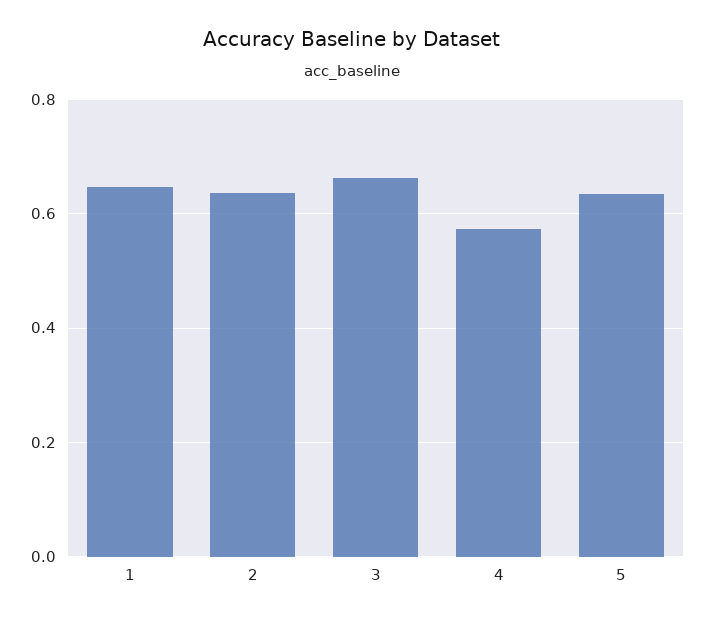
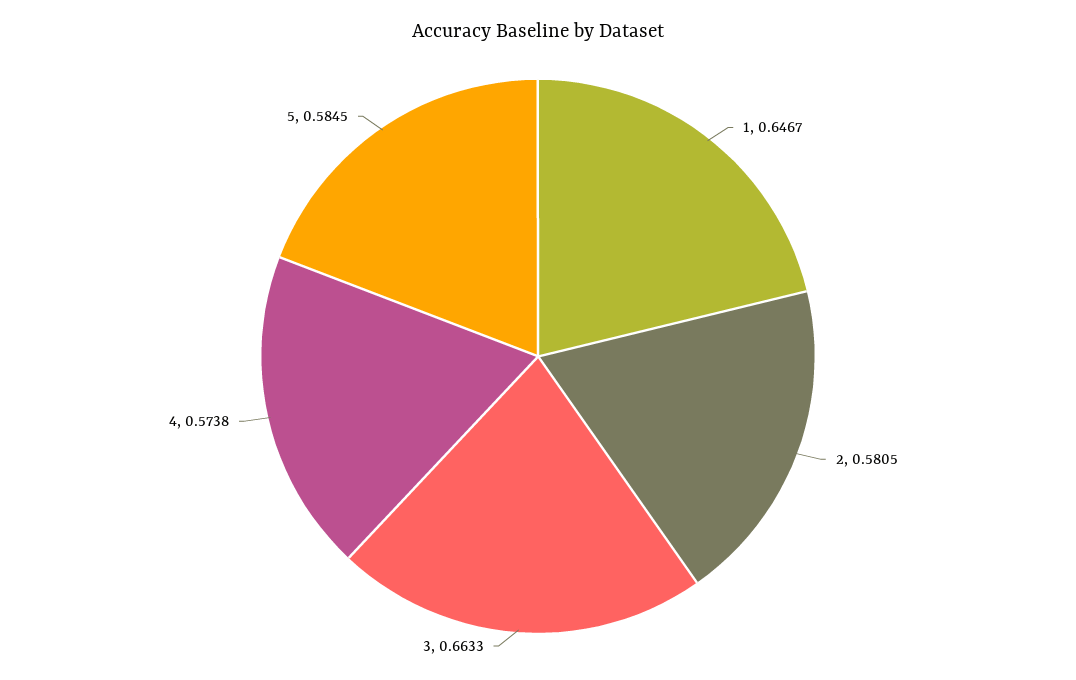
2: 0.64 -> 0.5805
5: 0.64 -> 0.5845

